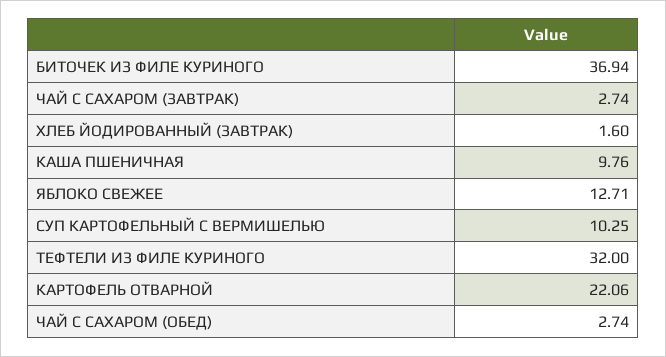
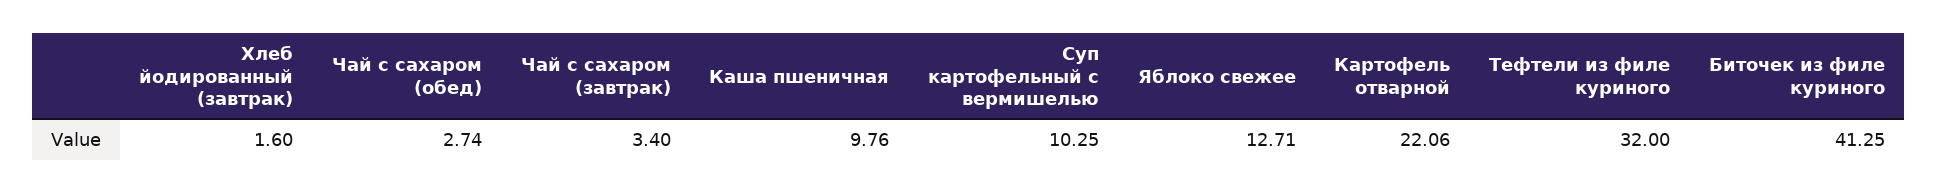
БИТОЧЕК ИЗ ФИЛЕ КУРИНОГО: 36.94 -> 41.25
ЧАЙ С САХАРОМ (ЗАВТРАК): 2.74 -> 3.4

